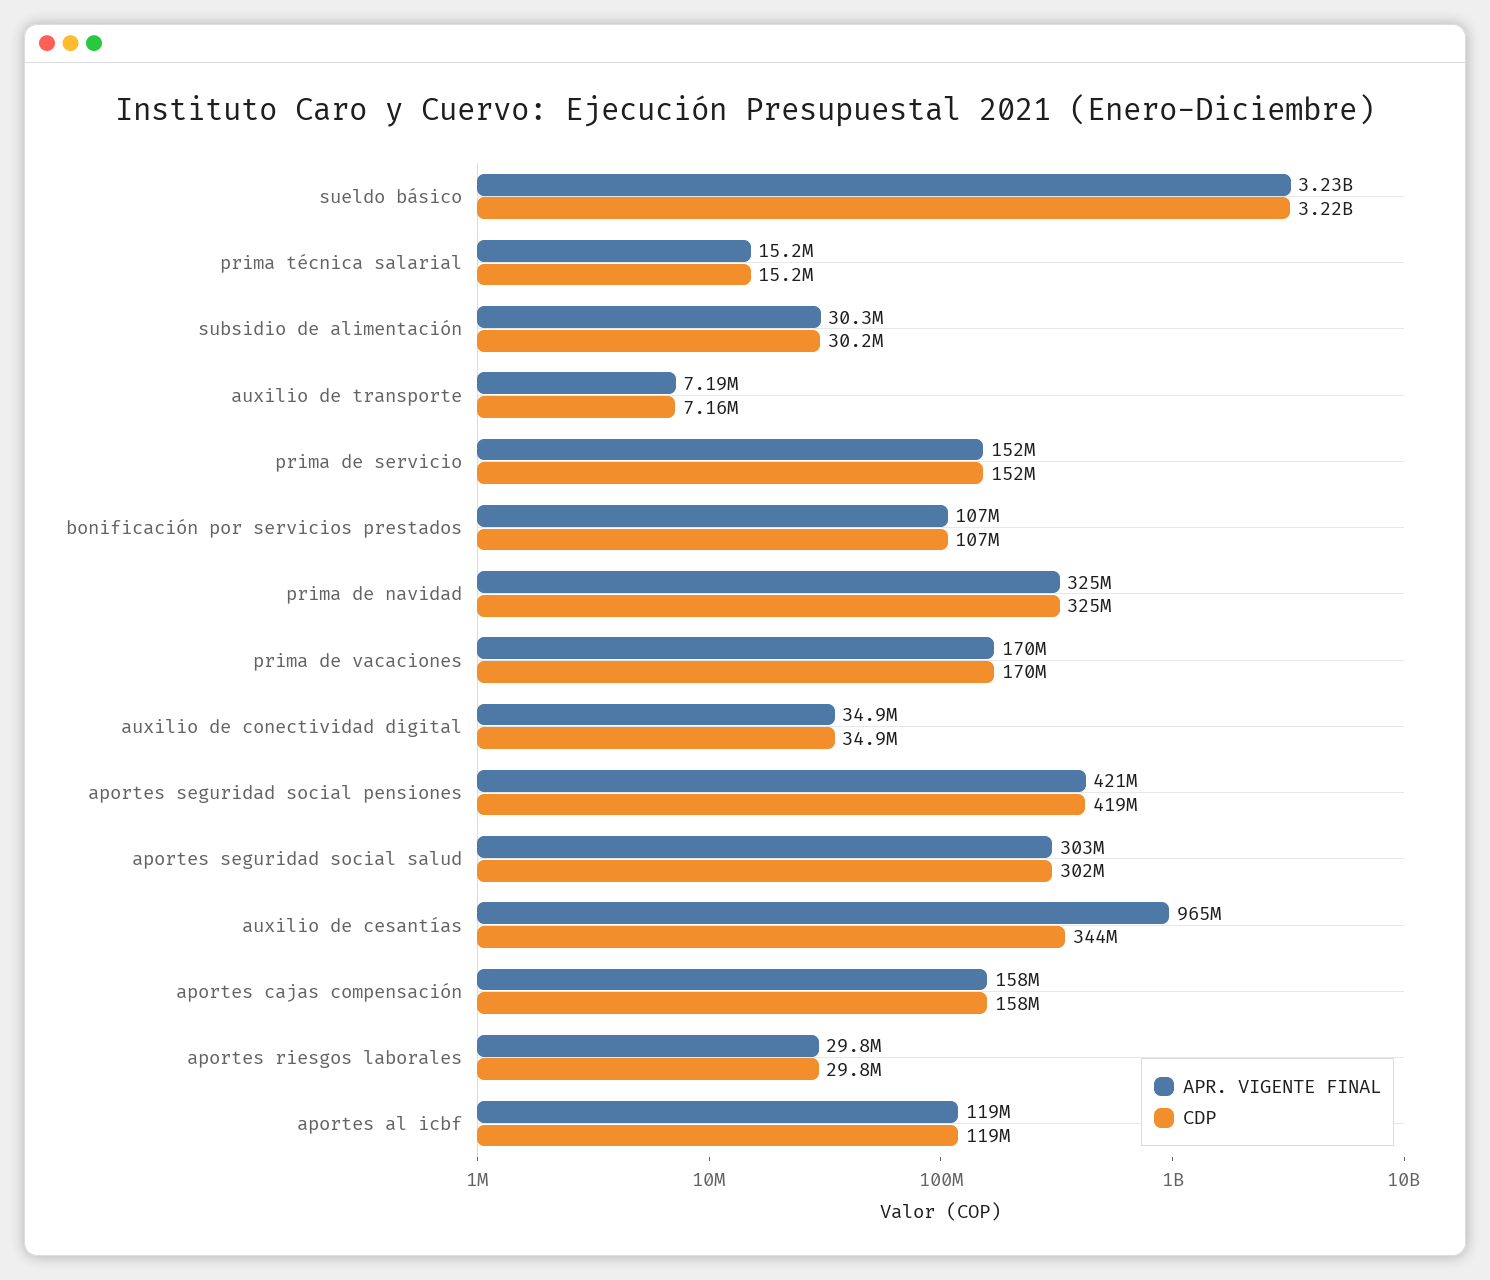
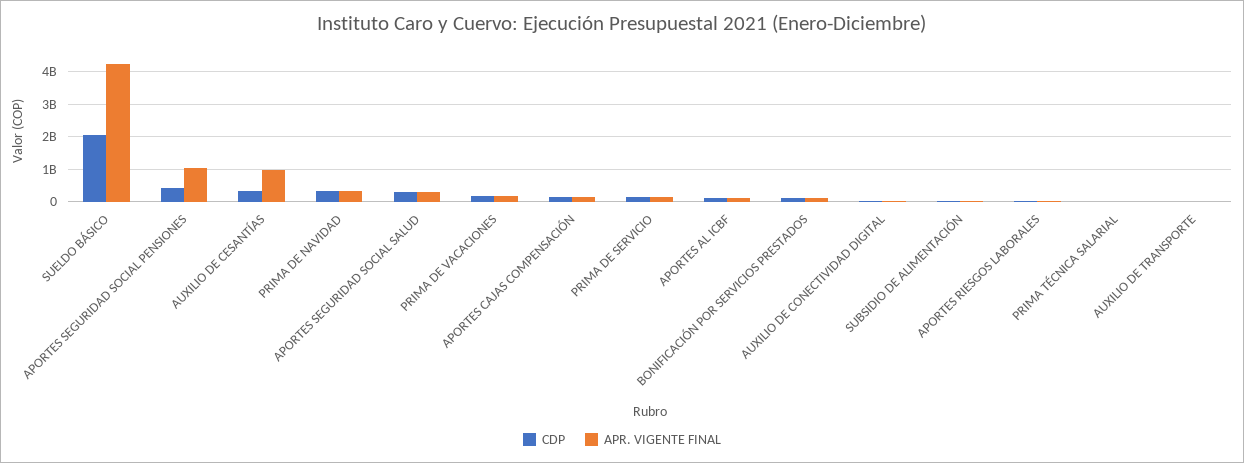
APR. VIGENTE FINAL, sueldo básico: 3230000000 -> 4200000000
CDP, sueldo básico: 3220000000 -> 2000000000
APR. VIGENTE FINAL, aportes seguridad social pensiones: 421000000 -> 1000000000

